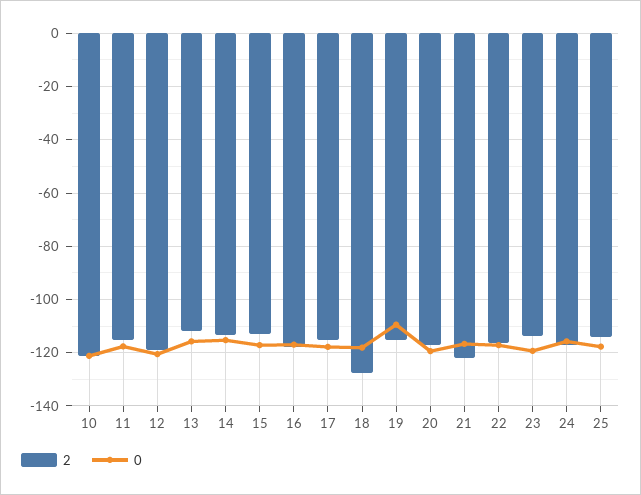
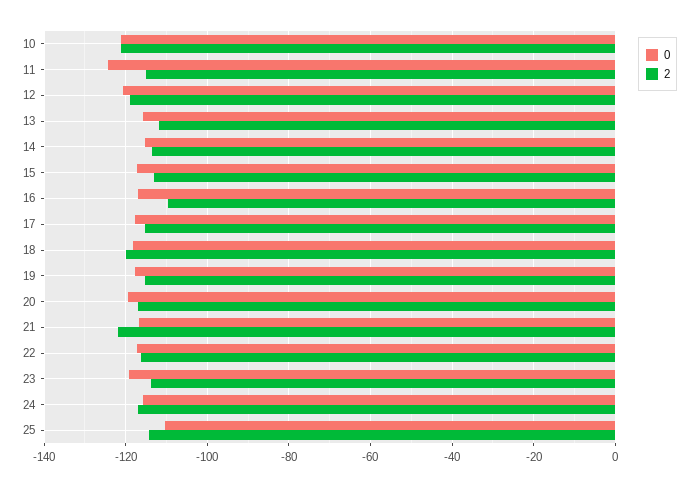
0, 11: -117.5 -> -124
2, 16: -117.5 -> -110
2, 18: -127.5 -> -120
0, 19: -110 -> -118
0, 25: -117.5 -> -110

